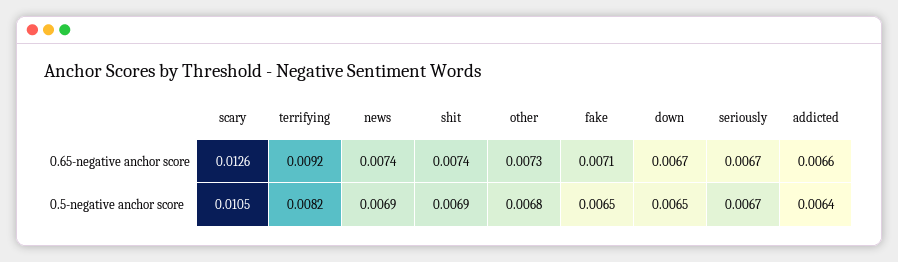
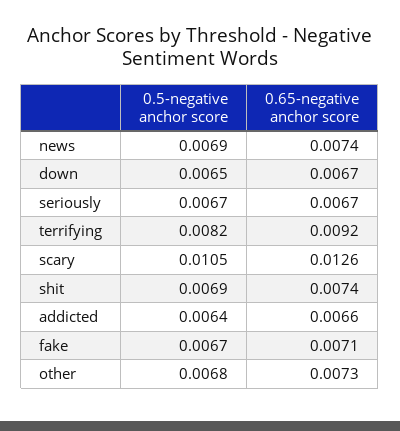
fake, 0.5-negative anchor score: 0.0065 -> 0.0067

